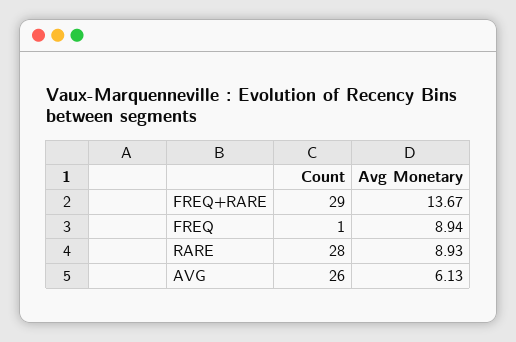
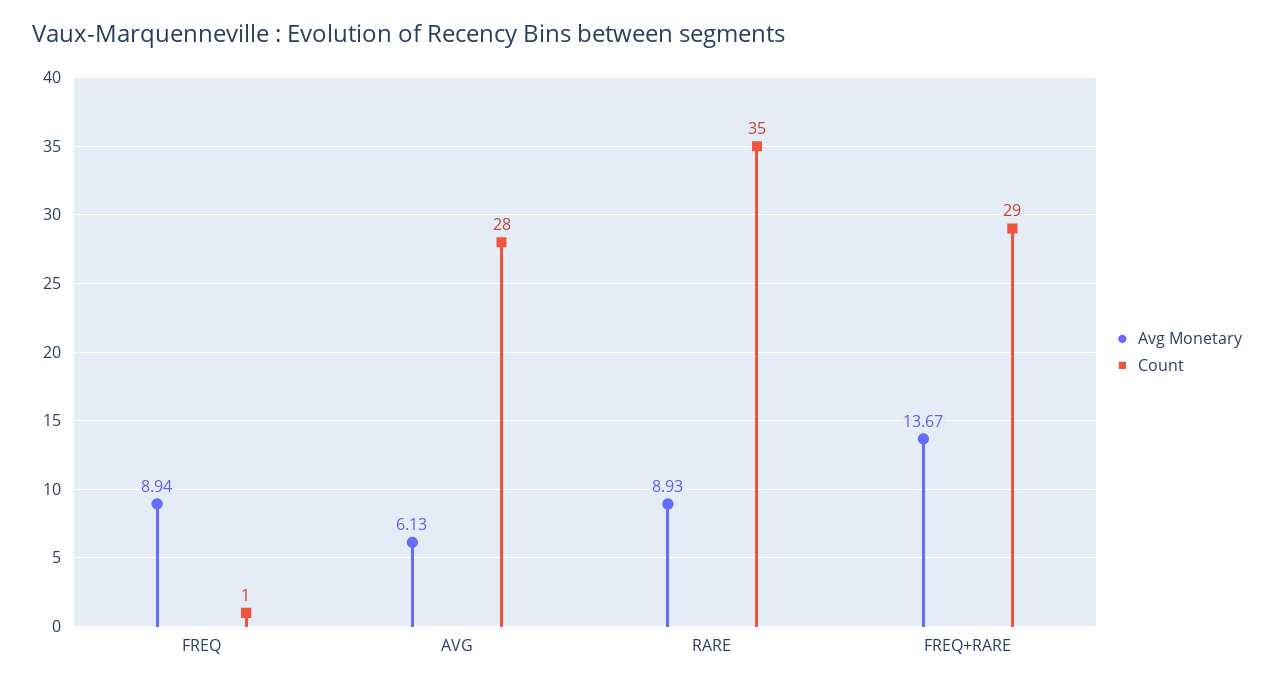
Count, RARE: 28 -> 35
Count, AVG: 26 -> 28

